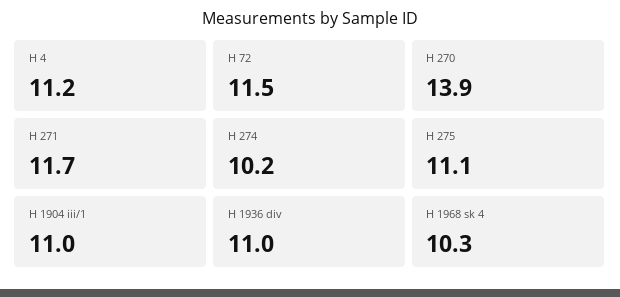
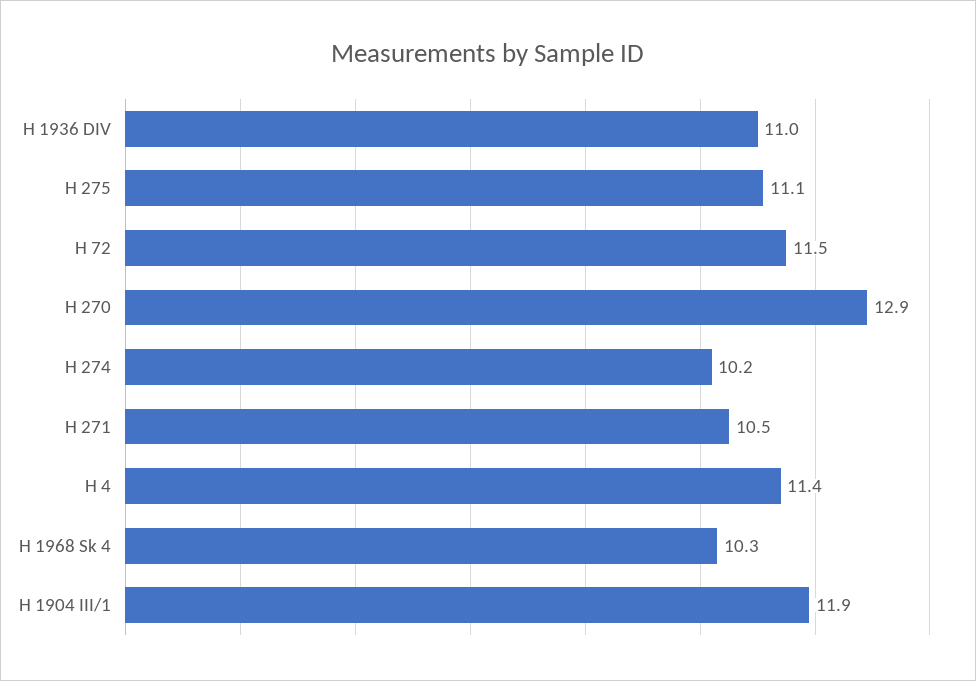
H 4: 11.2 -> 11.4
H 270: 13.9 -> 12.9
H 271: 11.7 -> 10.5
H 1904 iii/1: 11 -> 11.9

